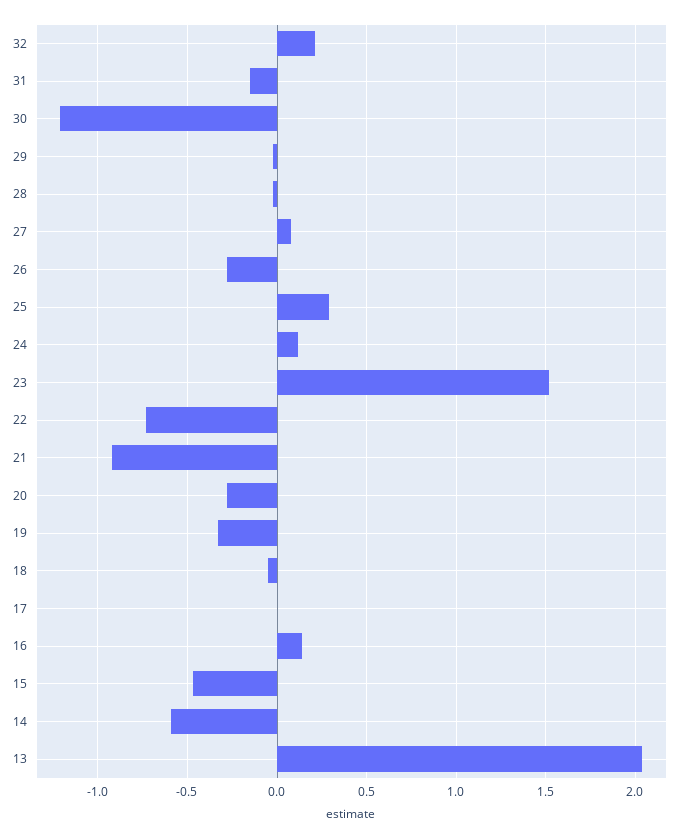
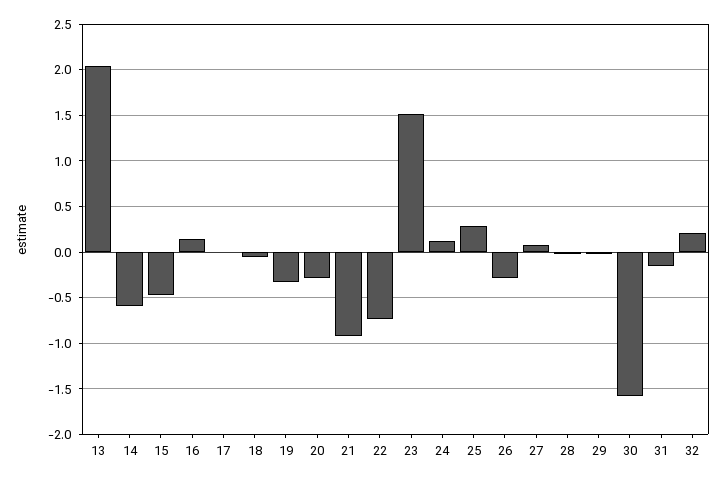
30: -1.2 -> -1.6

